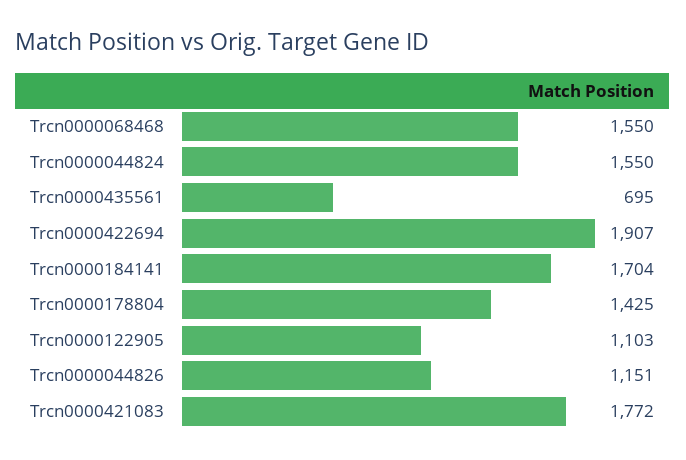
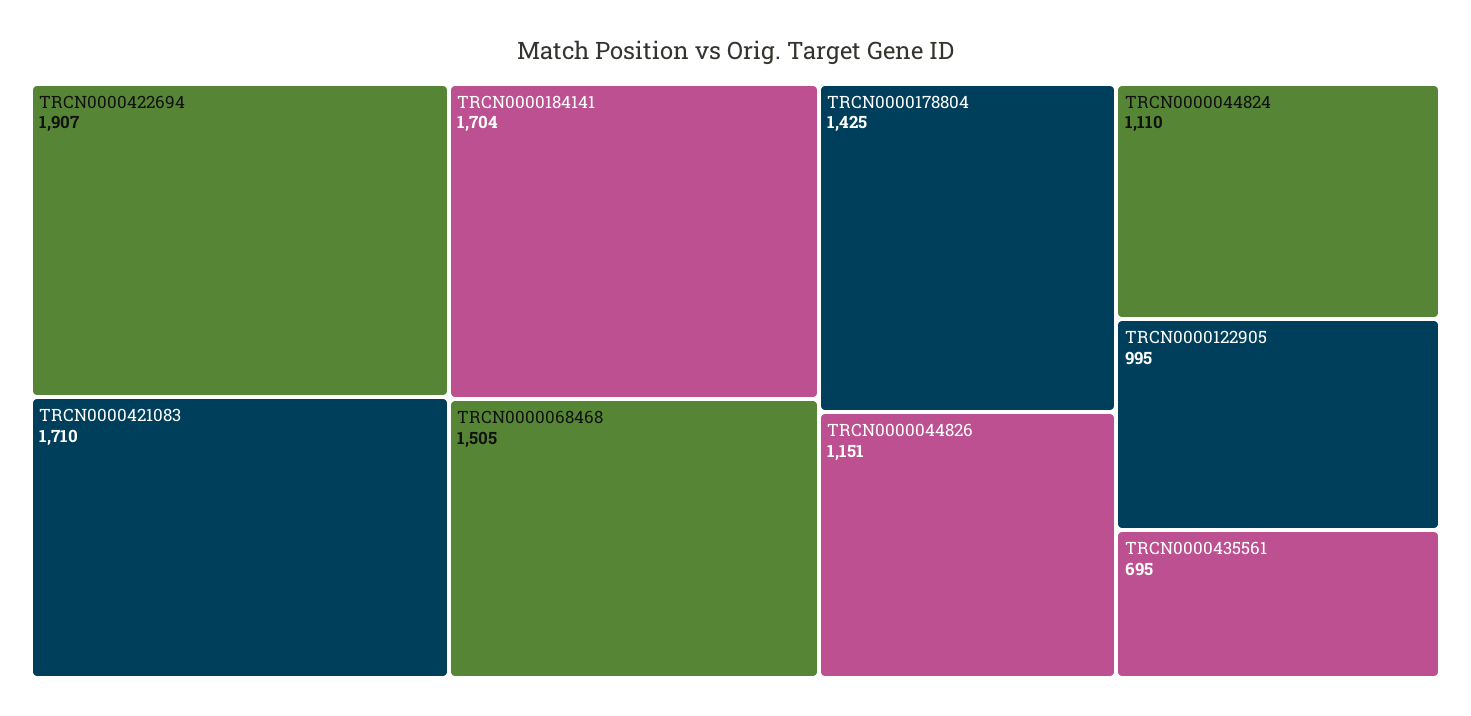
Trcn0000068468: 1550 -> 1505
Trcn0000044824: 1550 -> 1110
Trcn0000122905: 1103 -> 995
Trcn0000421083: 1772 -> 1710

